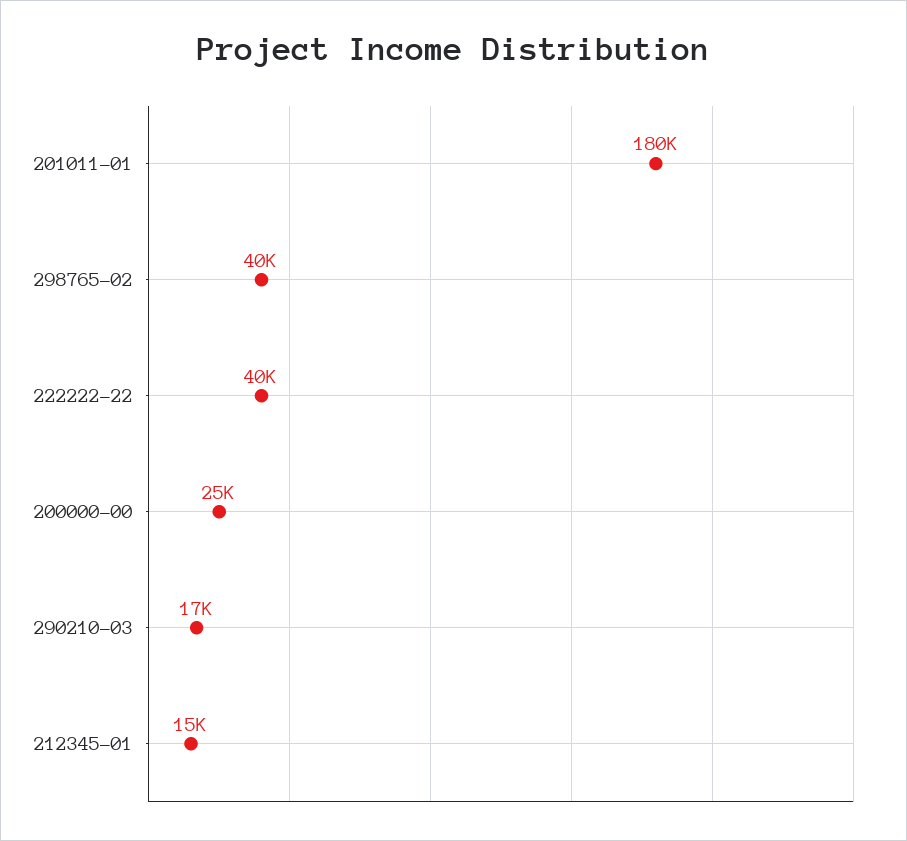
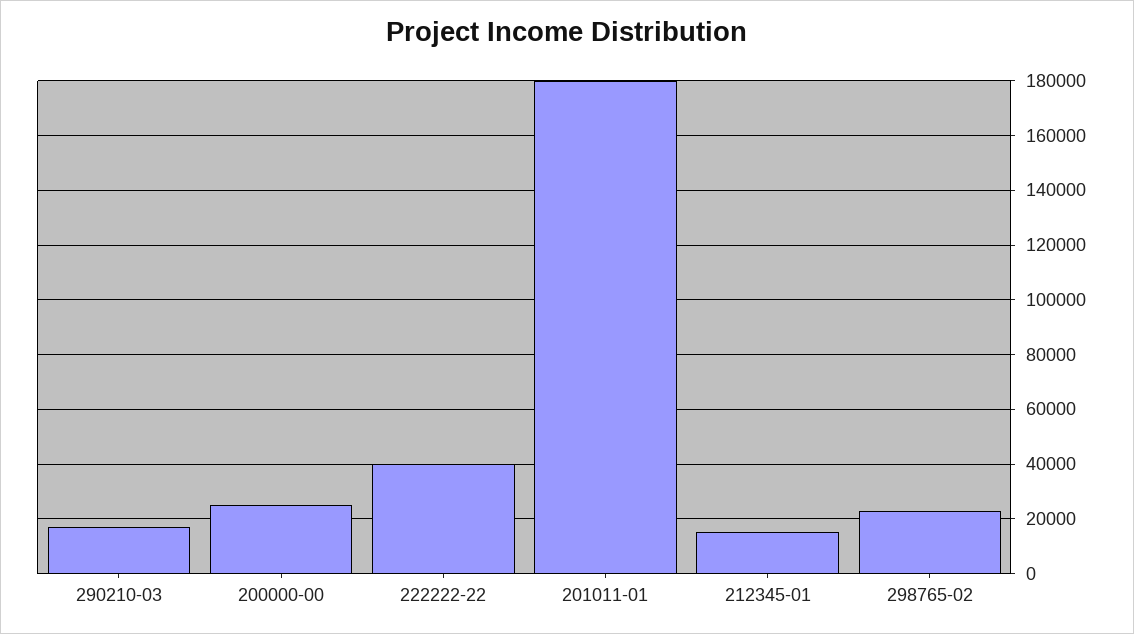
298765-02: 40000 -> 22500

